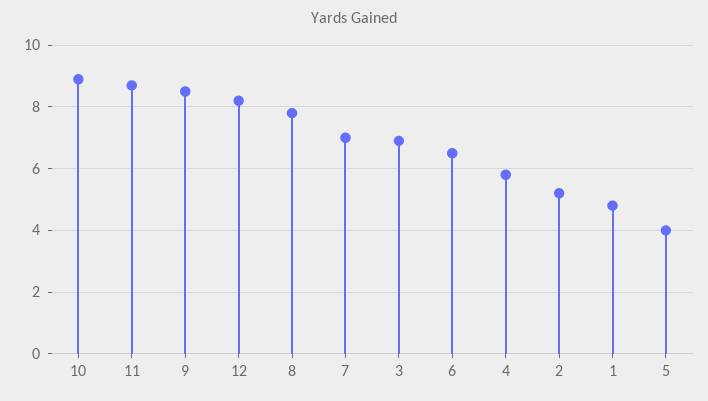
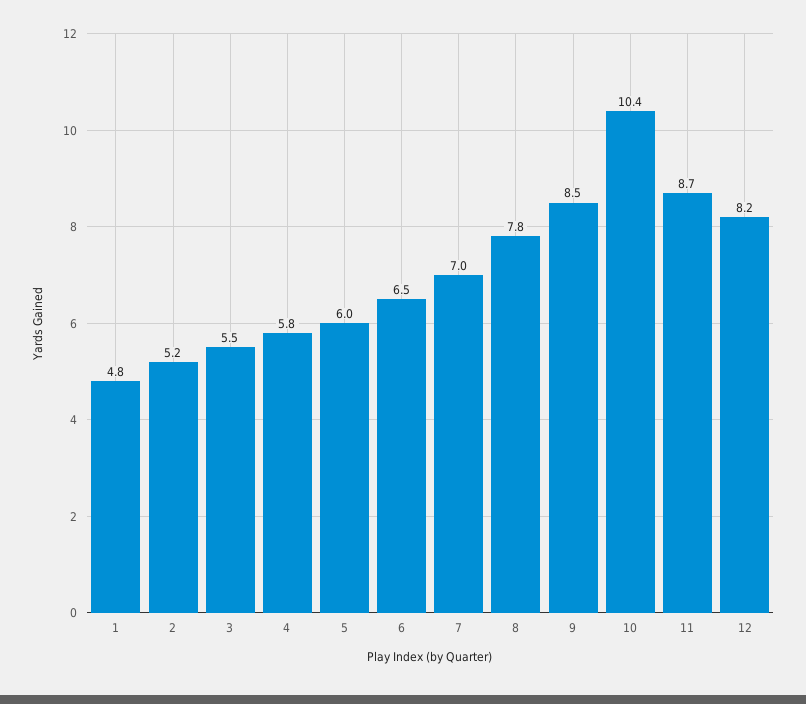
10: 9 -> 10.4
3: 7 -> 5.5
5: 4 -> 6

